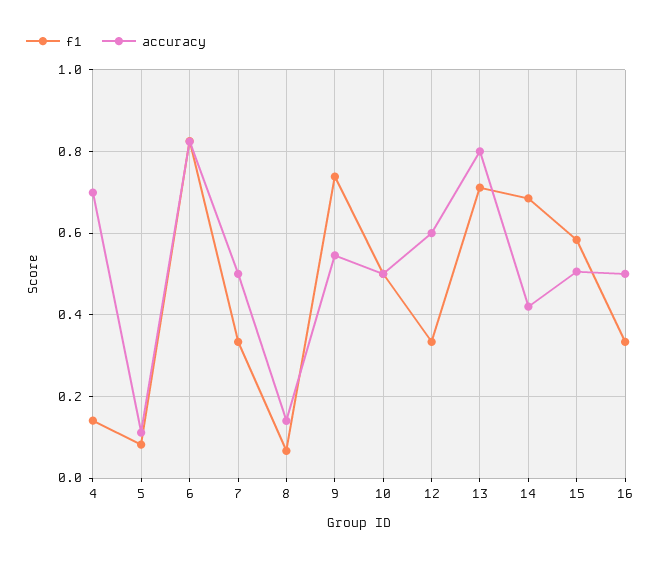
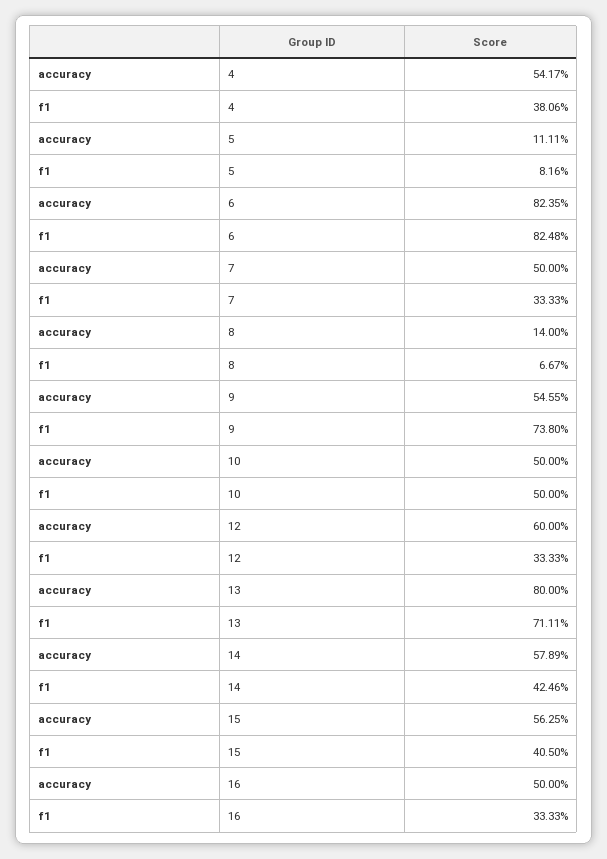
f1, 4: 0.14 -> 0.3806
accuracy, 4: 0.7 -> 0.5417
f1, 14: 0.68 -> 0.4246
accuracy, 14: 0.42 -> 0.5789
f1, 15: 0.58 -> 0.405
accuracy, 15: 0.5 -> 0.5625

